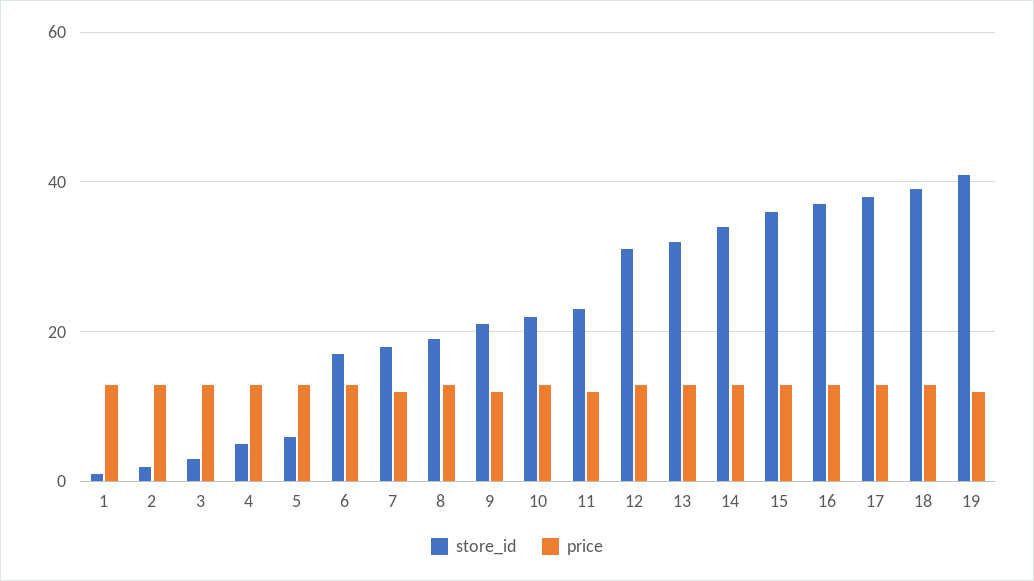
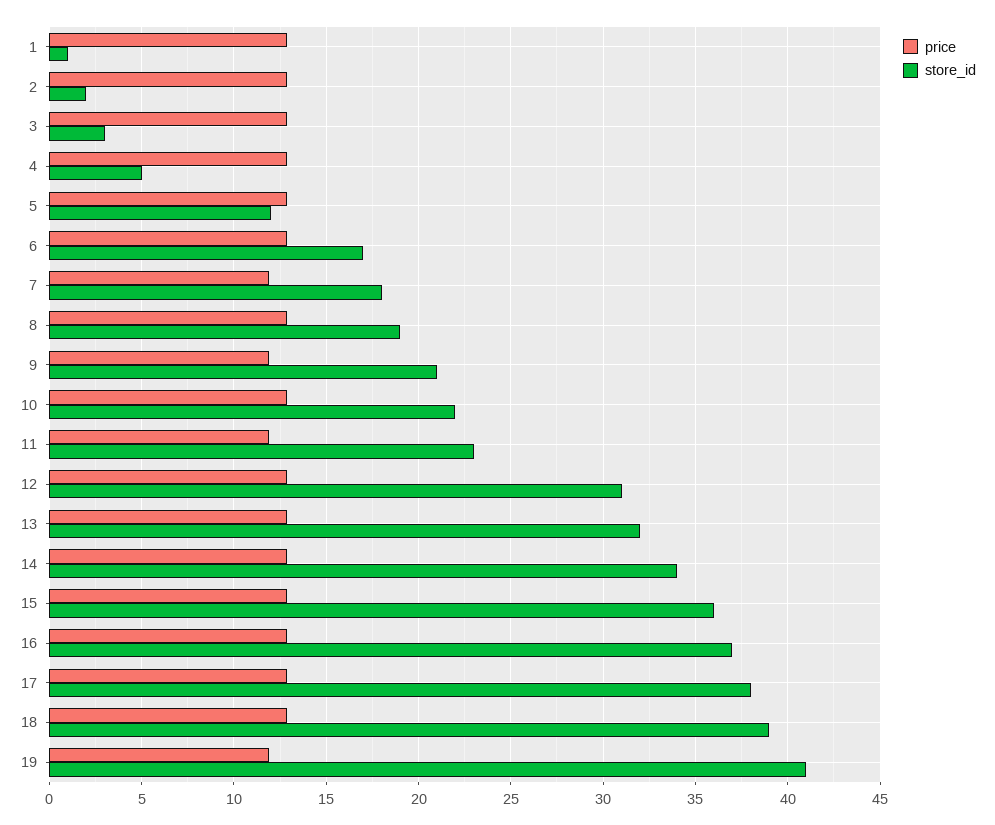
store_id, 5: 6 -> 12

